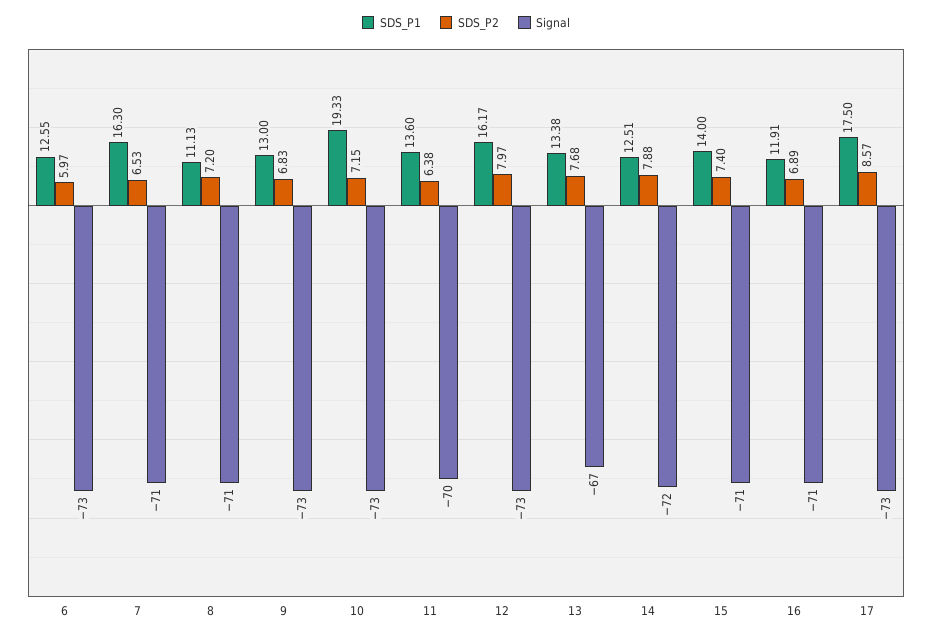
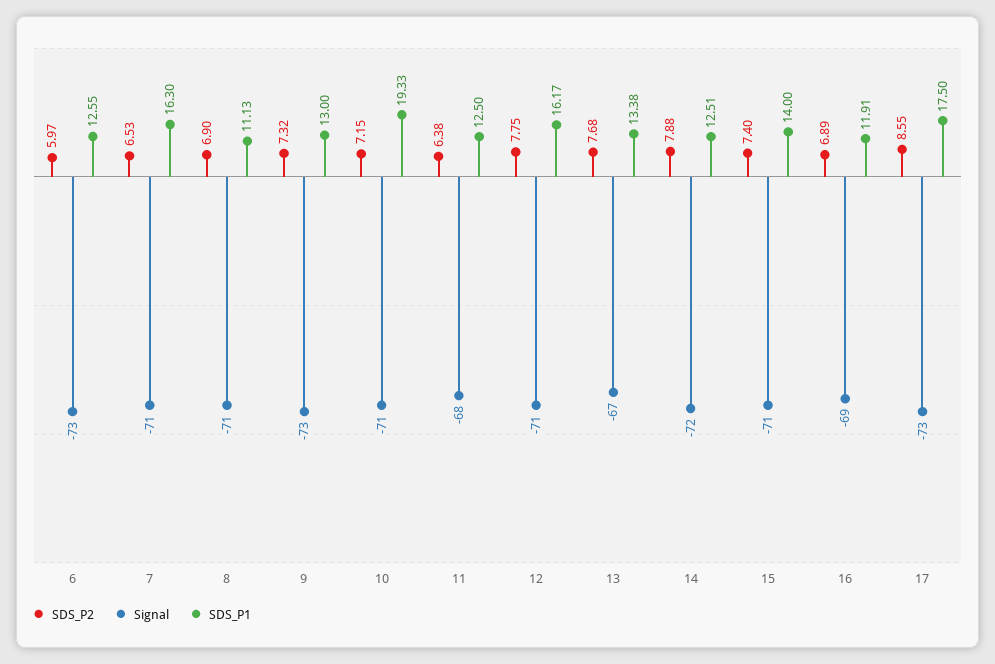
SDS_P2, 8: 7.2 -> 6.9
SDS_P2, 9: 6.83 -> 7.32
Signal, 10: -73 -> -71
SDS_P1, 11: 13.6 -> 12.5
Signal, 11: -70 -> -68
SDS_P2, 12: 7.97 -> 7.75
Signal, 12: -73 -> -71
Signal, 16: -71 -> -69
SDS_P2, 17: 8.57 -> 8.55

